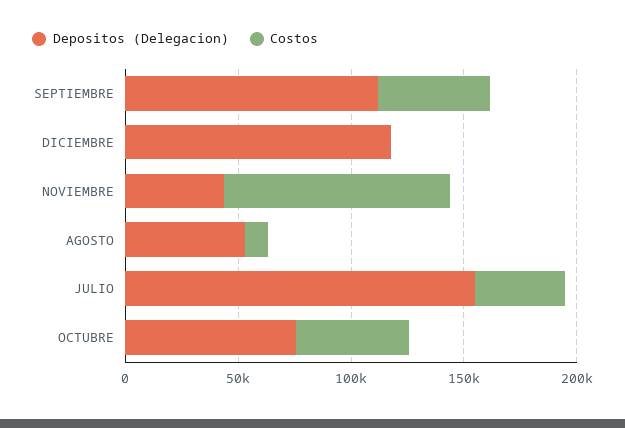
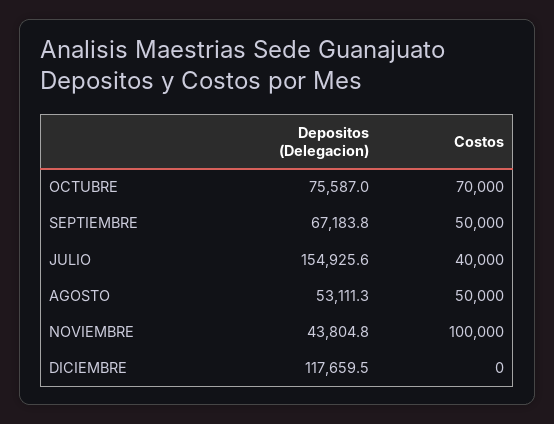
Depositos (Delegacion), SEPTIEMBRE: 110000 -> 67183.8
Costos, AGOSTO: 10000 -> 50000
Costos, OCTUBRE: 50000 -> 70000

